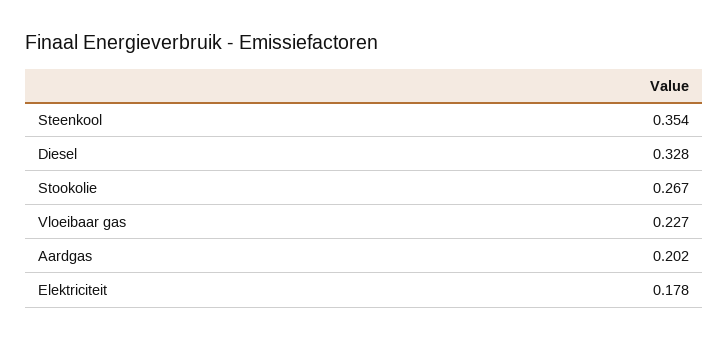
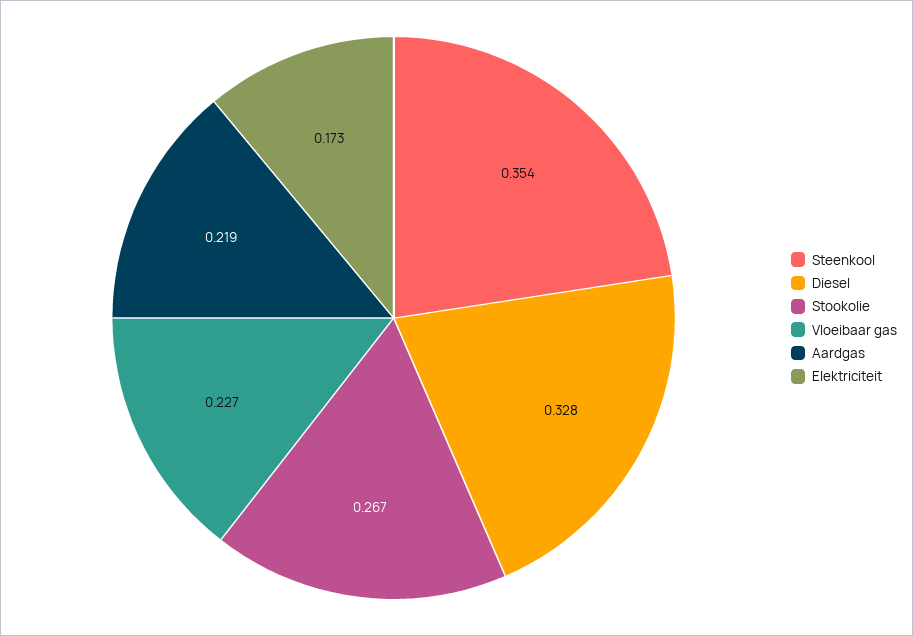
Aardgas: 0.202 -> 0.219
Elektriciteit: 0.178 -> 0.173

